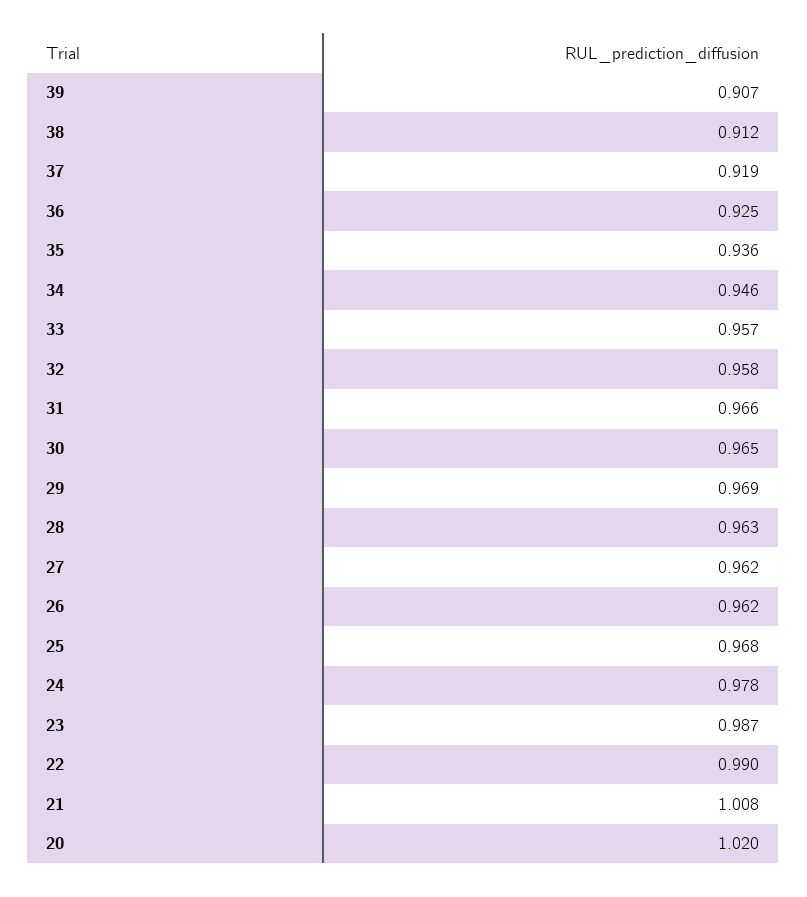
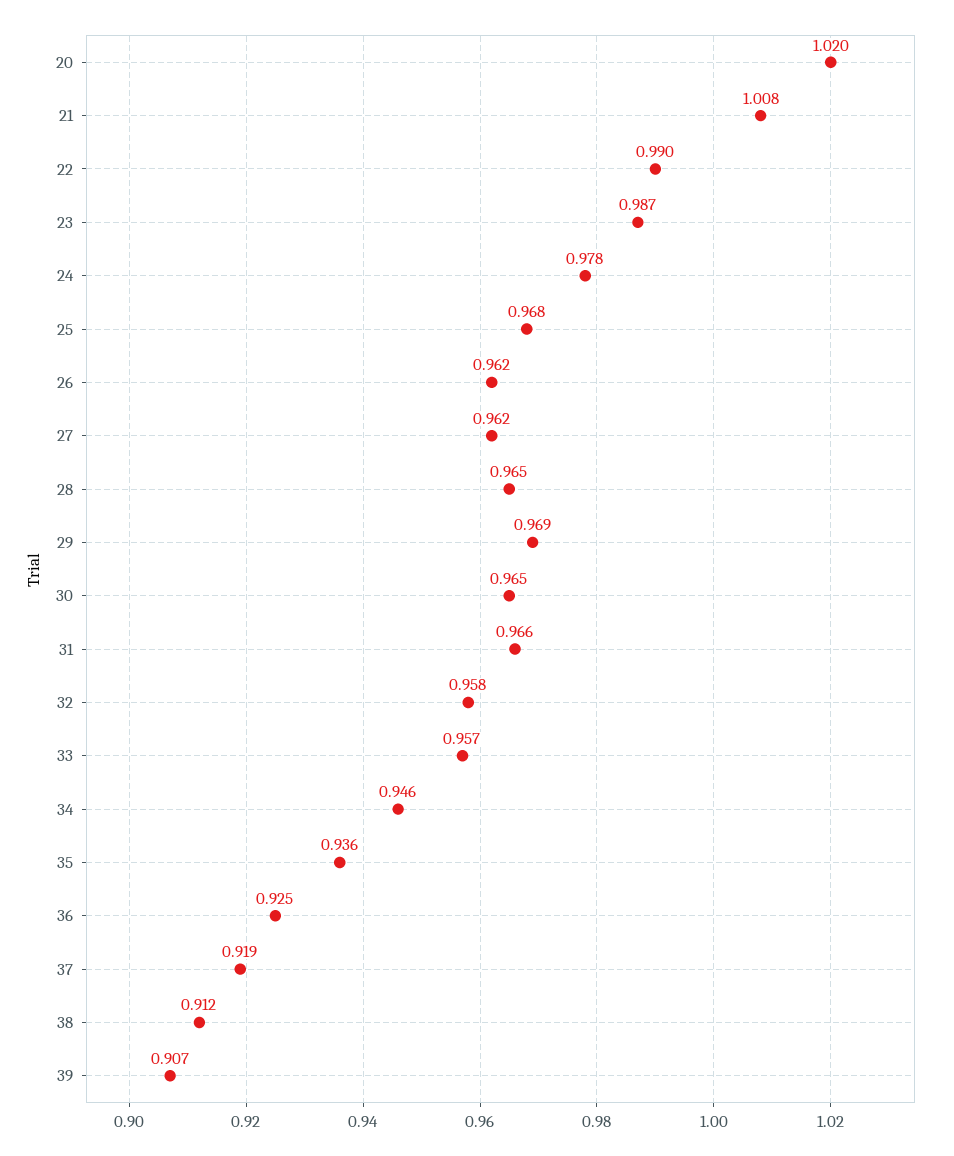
28: 0.963 -> 0.965

